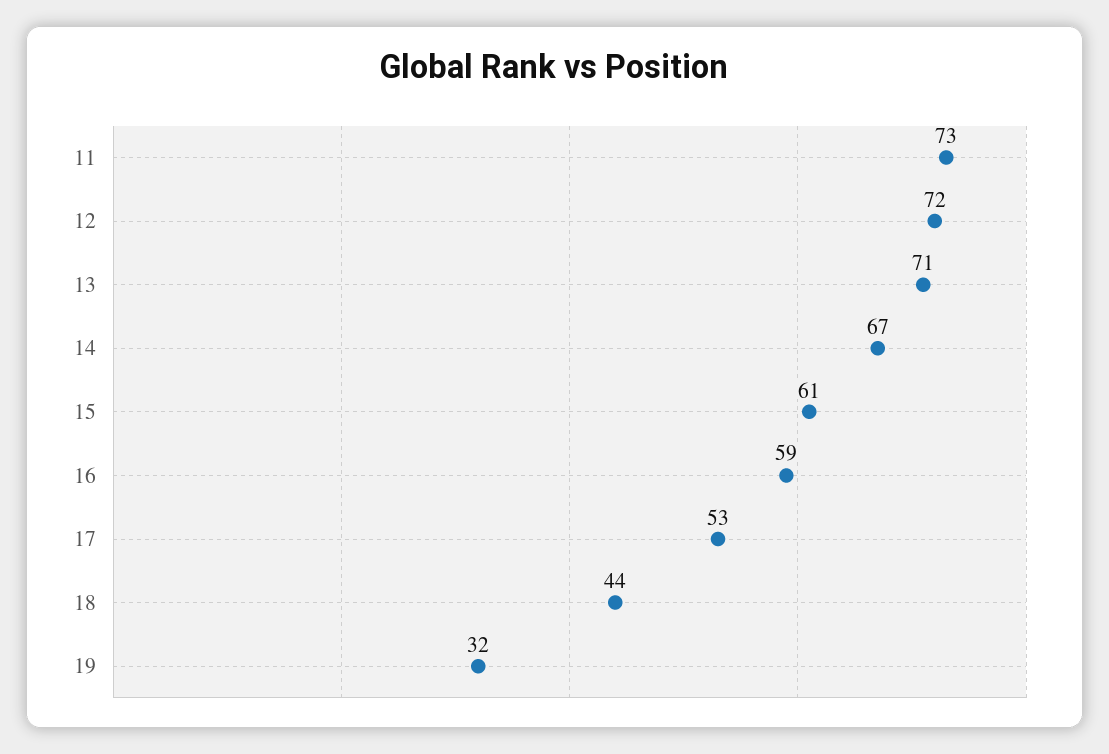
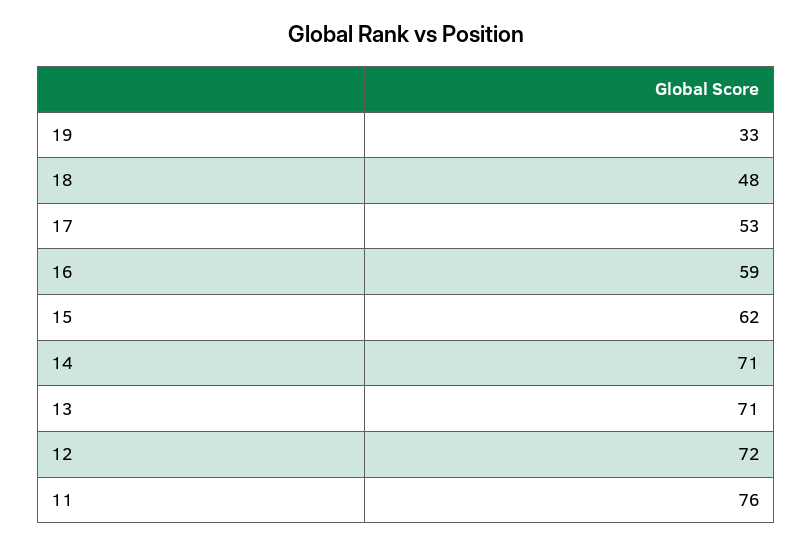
11: 73 -> 76
14: 67 -> 71
15: 61 -> 62
18: 44 -> 48
19: 32 -> 33

